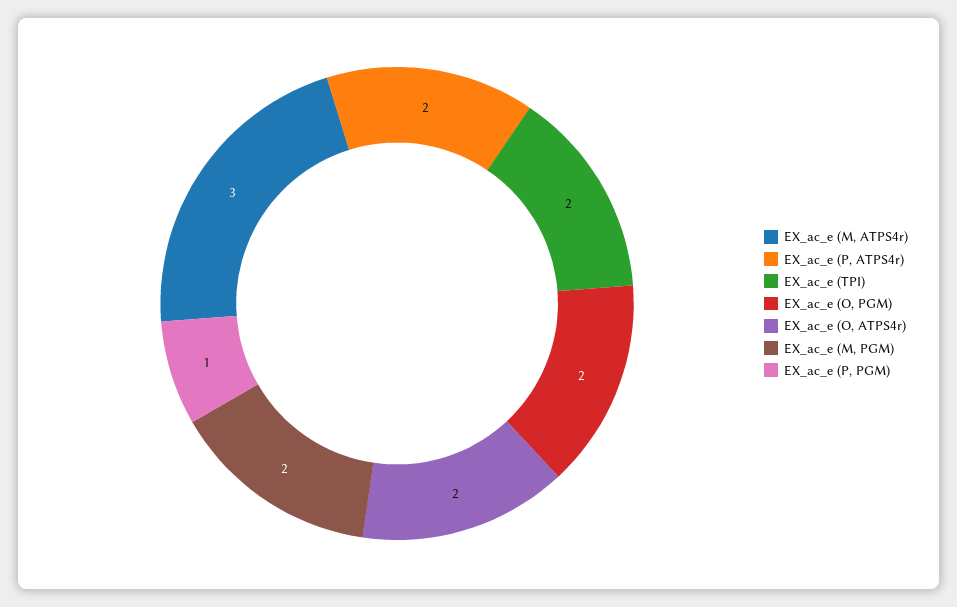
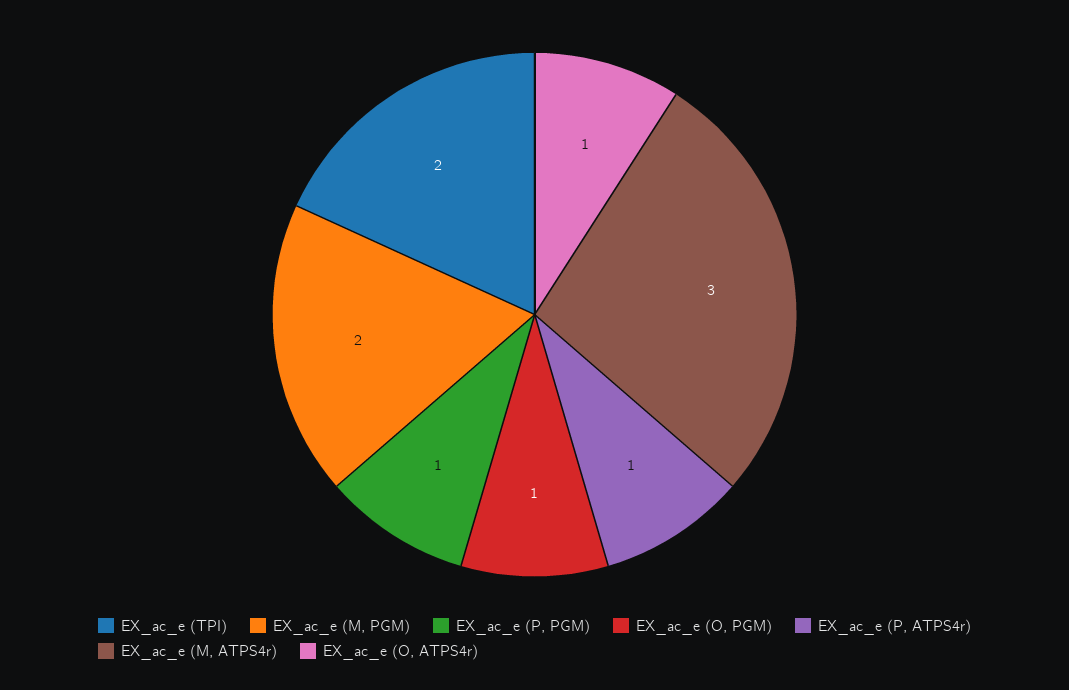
EX_ac_e (P, ATPS4r): 2 -> 1
EX_ac_e (O, PGM): 2 -> 1
EX_ac_e (O, ATPS4r): 2 -> 1

